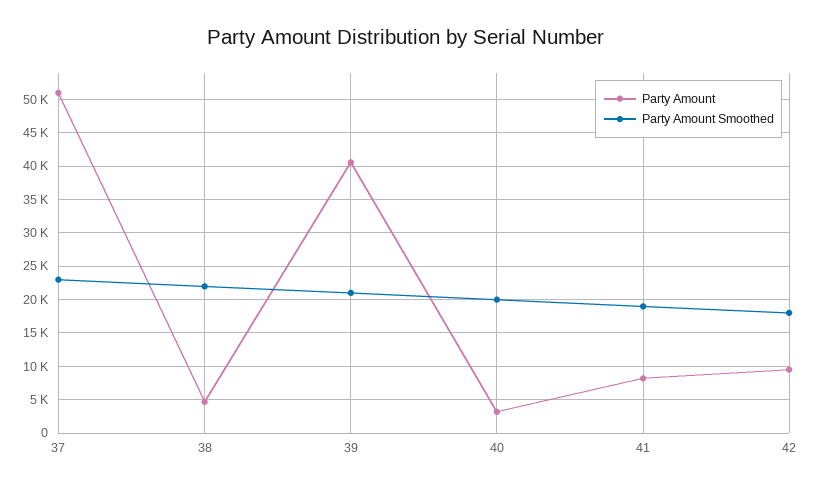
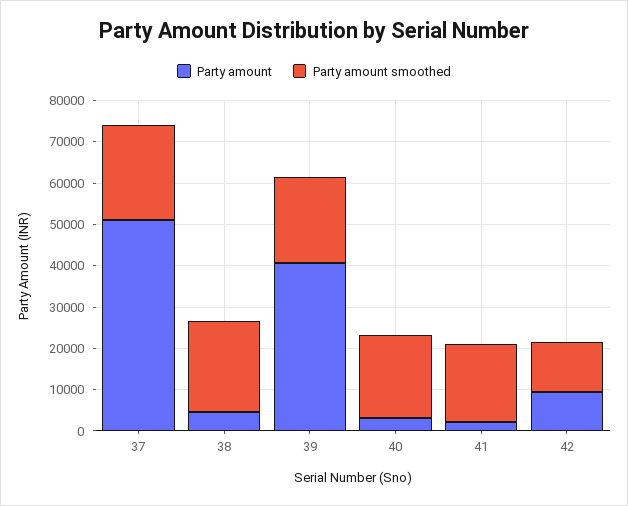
Party Amount, 41: 8000 -> 2000
Party Amount Smoothed, 42: 18000 -> 12000

